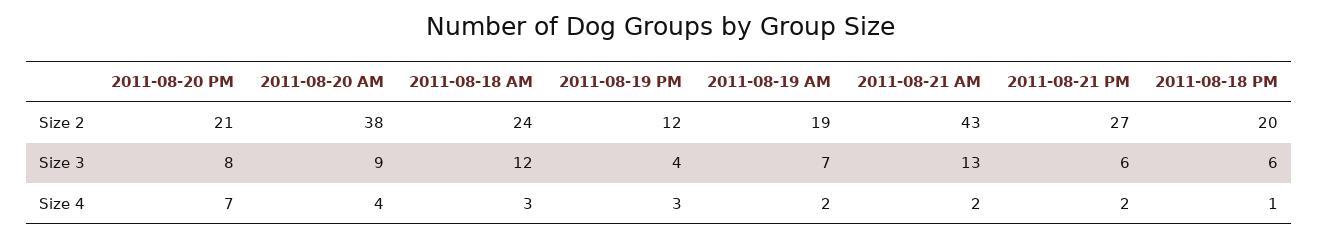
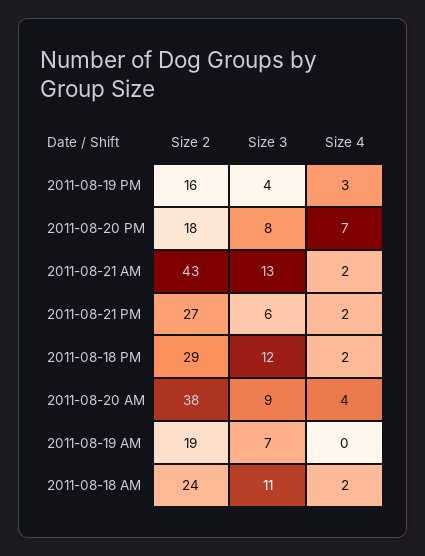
2011-08-20 PM, Size 2: 21 -> 18
2011-08-19 PM, Size 2: 12 -> 16
2011-08-18 PM, Size 2: 20 -> 29
2011-08-18 AM, Size 3: 12 -> 11
2011-08-18 PM, Size 3: 6 -> 12
2011-08-18 AM, Size 4: 3 -> 2
2011-08-19 AM, Size 4: 2 -> 0
2011-08-18 PM, Size 4: 1 -> 2

